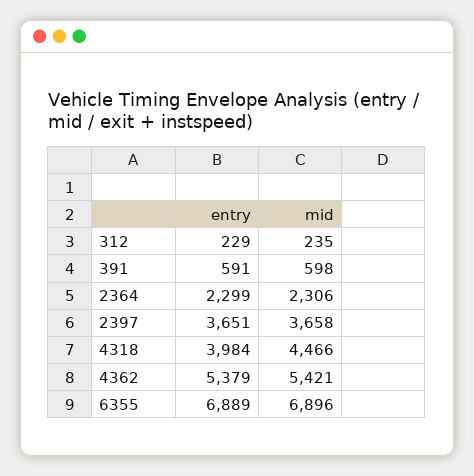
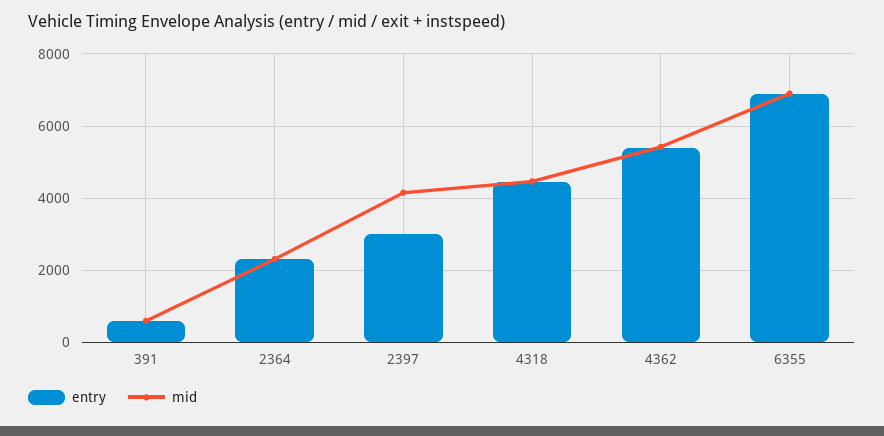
entry, 312: 229 -> none
mid, 312: 235 -> none
entry, 2397: 3651 -> 3000
mid, 2397: 3658 -> 4200
entry, 4318: 3984 -> 4400

